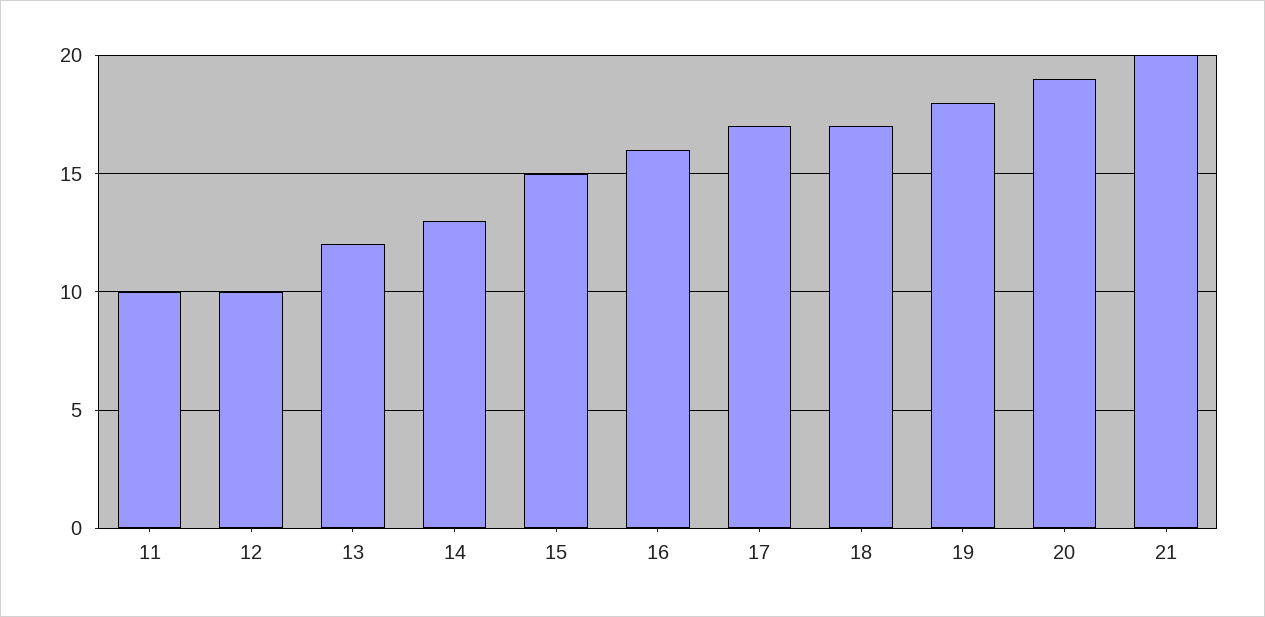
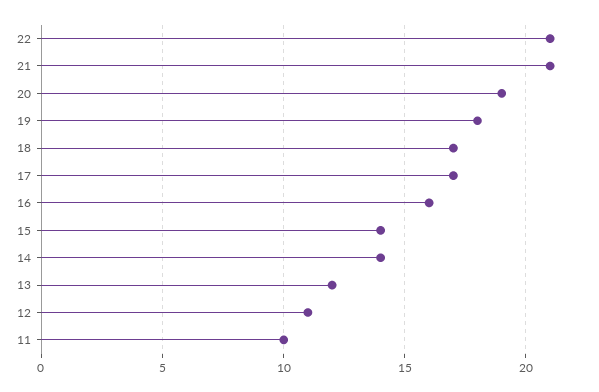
12: 10 -> 11
14: 13 -> 14
15: 15 -> 14
21: 20 -> 21
22: none -> 21

